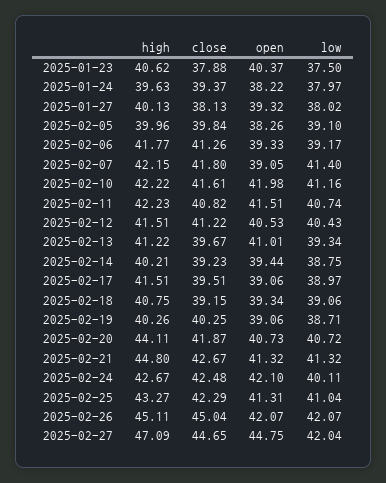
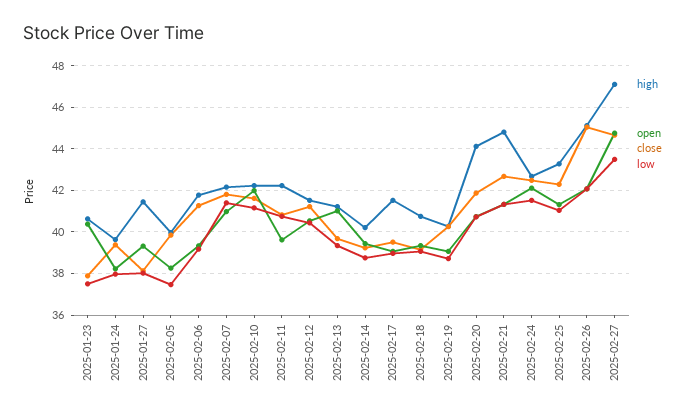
high, 2025-01-27: 40.13 -> 41.5
low, 2025-02-05: 39.1 -> 37.5
open, 2025-02-07: 39.05 -> 41
open, 2025-02-11: 41.51 -> 39.5
low, 2025-02-24: 40.11 -> 41.5
low, 2025-02-27: 42.04 -> 43.5

